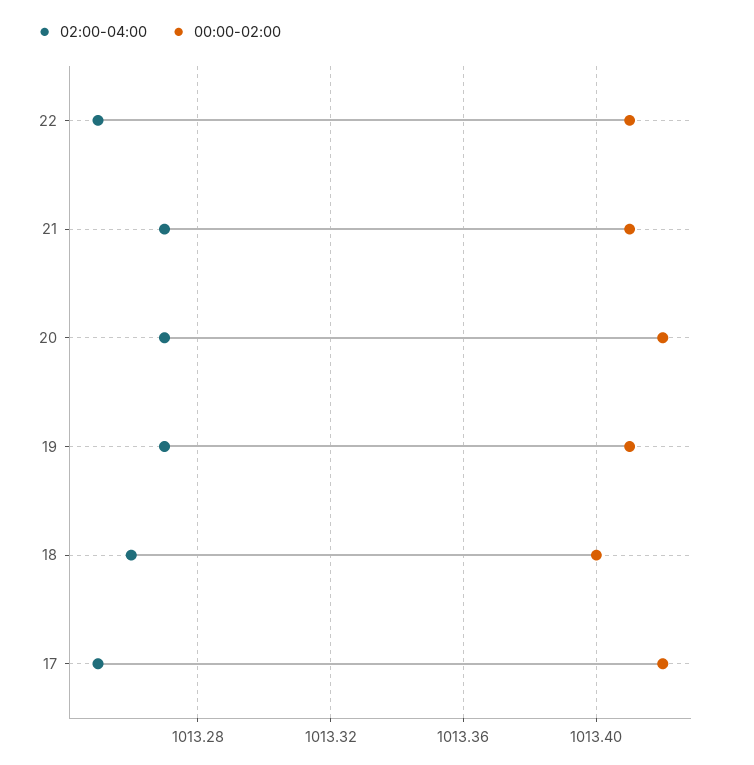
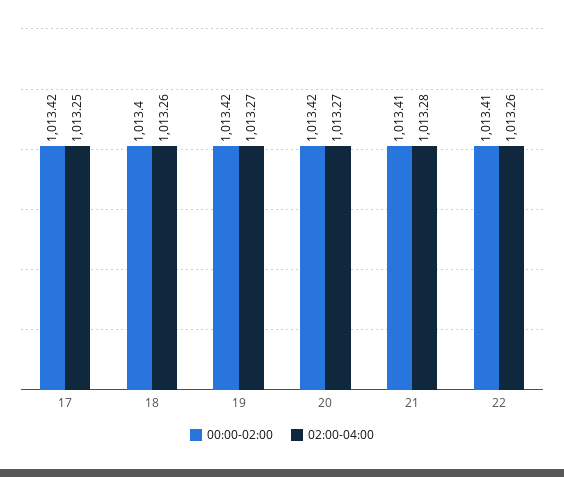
02:00-04:00, 22: 1013.25 -> 1013.26
02:00-04:00, 21: 1013.27 -> 1013.28
00:00-02:00, 19: 1013.41 -> 1013.42

